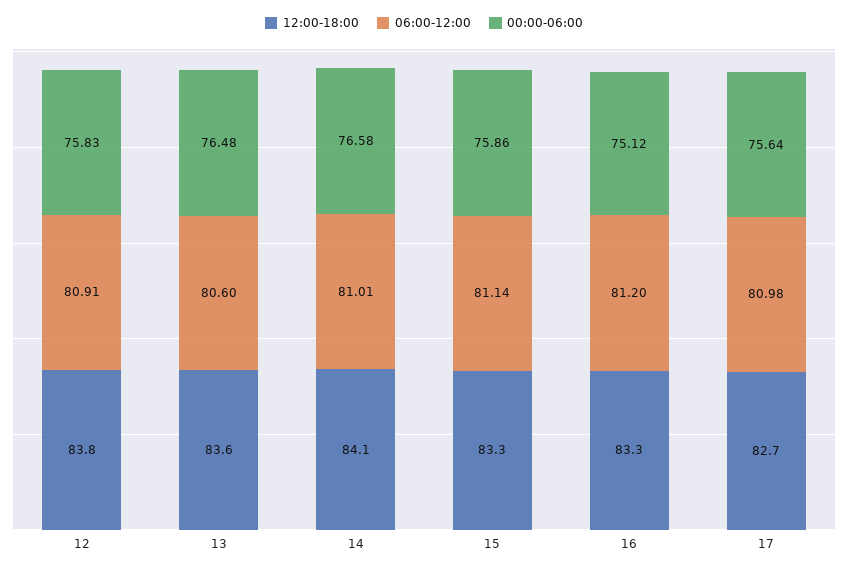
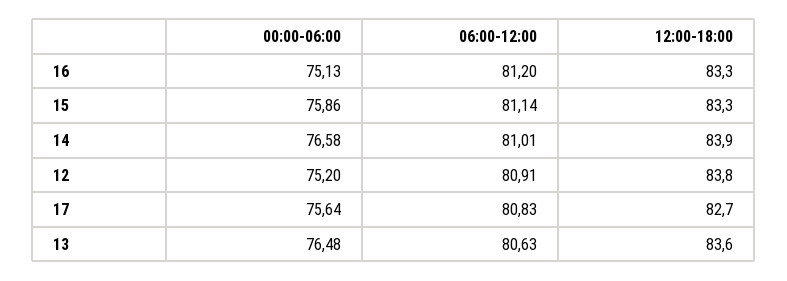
00:00-06:00, 12: 75.83 -> 75.2
06:00-12:00, 13: 80.6 -> 80.63
12:00-18:00, 14: 84.1 -> 83.9
00:00-06:00, 16: 75.12 -> 75.13
06:00-12:00, 17: 80.98 -> 80.83

